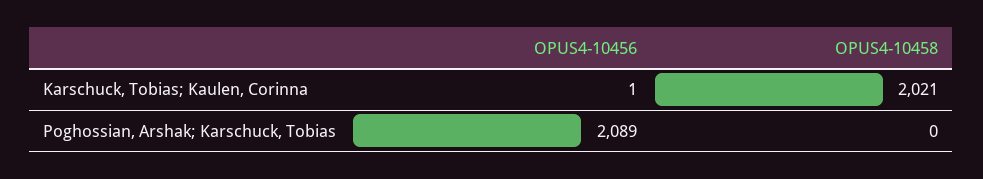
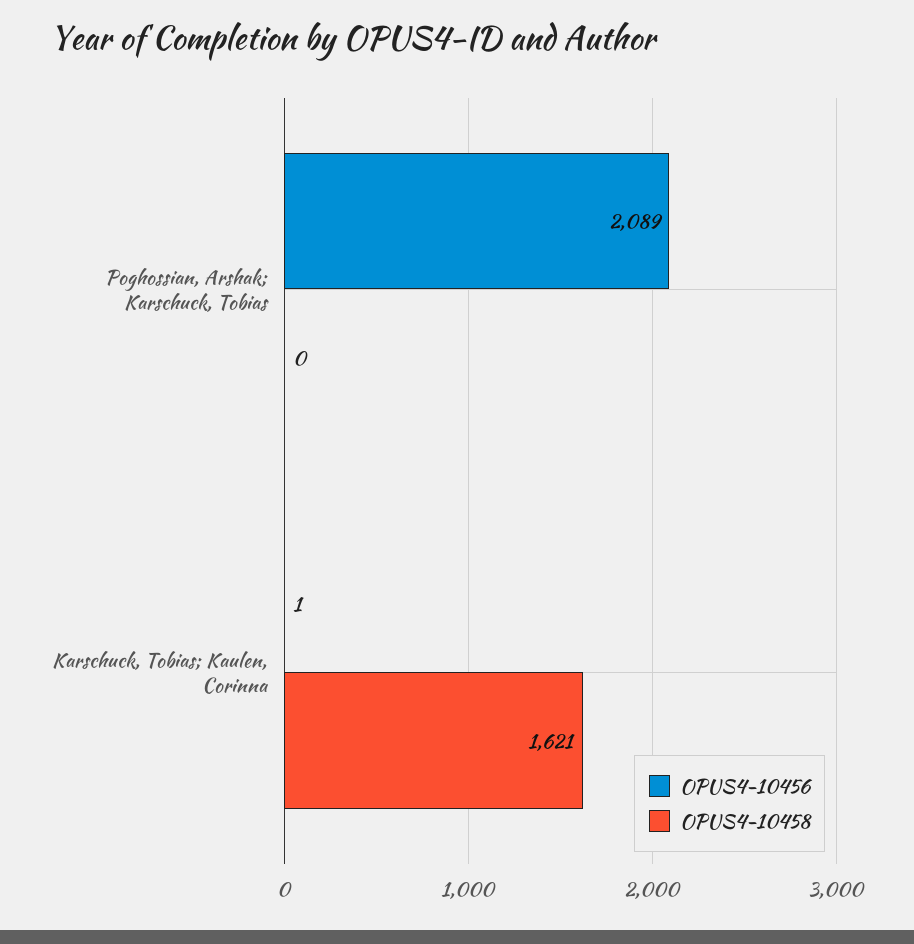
OPUS4-10458, Karschuck, Tobias; Kaulen, Corinna: 2021 -> 1621

